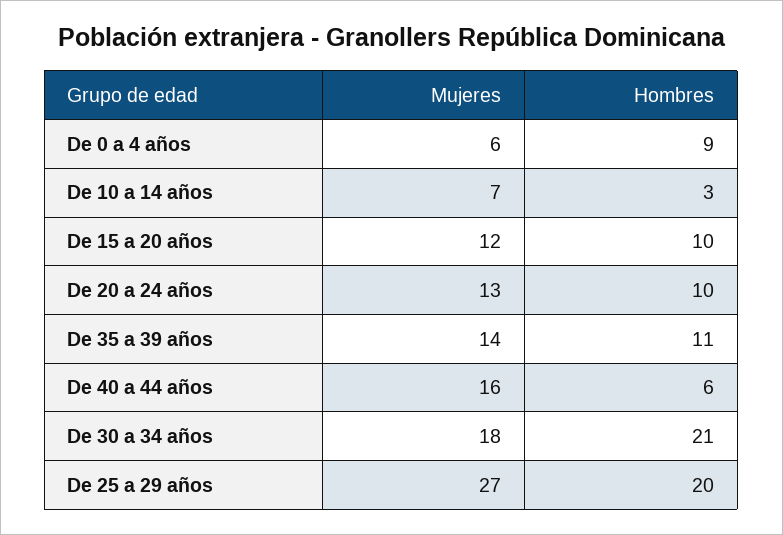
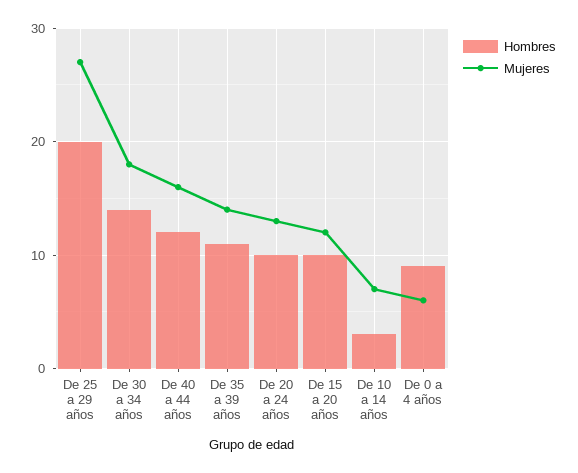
Hombres, De 40 a 44 años: 6 -> 12
Hombres, De 30 a 34 años: 21 -> 14

